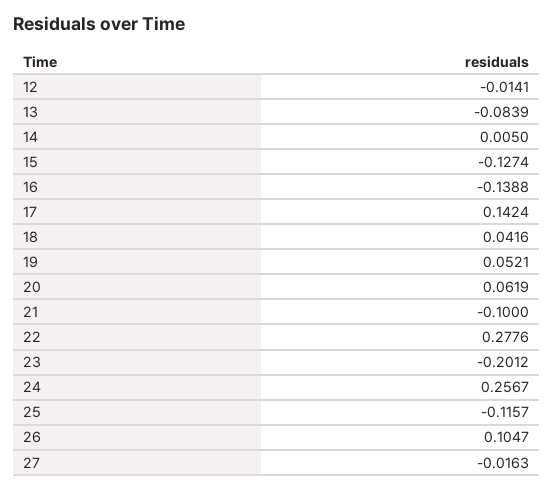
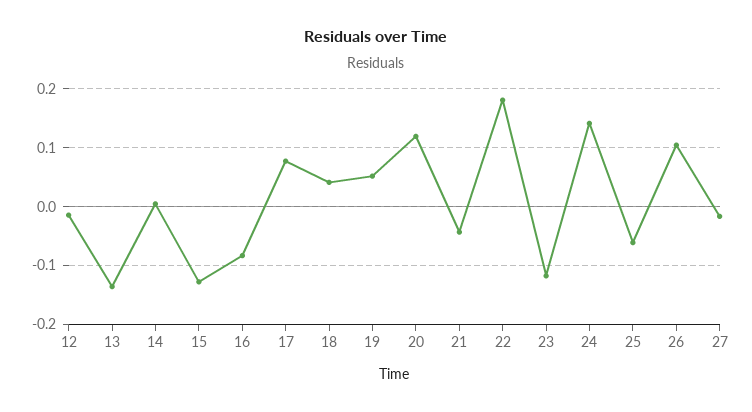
13: -0.0839 -> -0.14
16: -0.1388 -> -0.08
17: 0.1424 -> 0.08
20: 0.0619 -> 0.12
21: -0.1 -> -0.04
22: 0.2776 -> 0.18
23: -0.2012 -> -0.12
24: 0.2567 -> 0.14
25: -0.1157 -> -0.06

